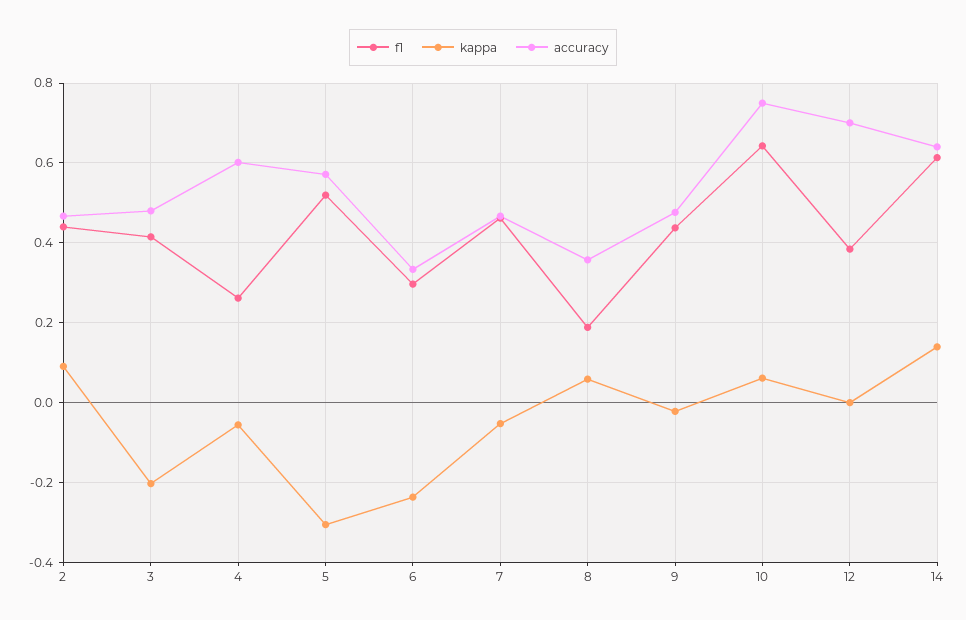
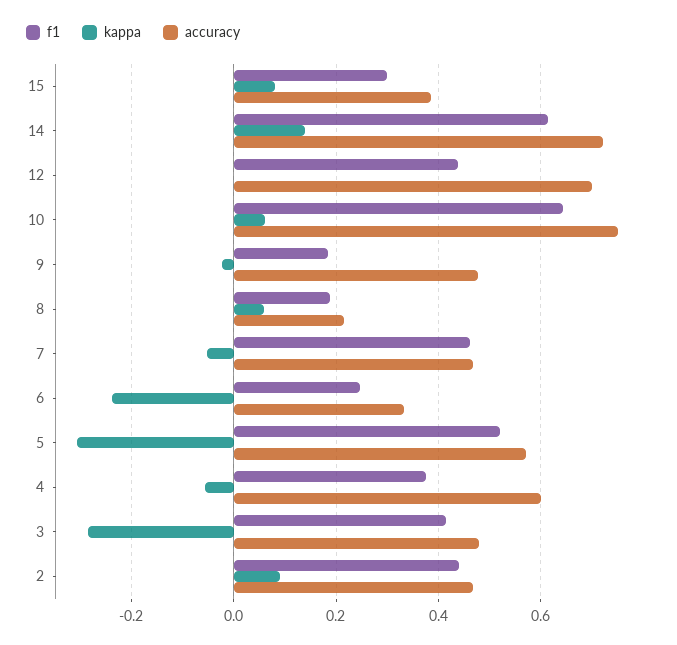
kappa, 3: -0.2 -> -0.28
f1, 4: 0.26 -> 0.38
f1, 6: 0.3 -> 0.24
accuracy, 8: 0.36 -> 0.22
f1, 9: 0.44 -> 0.18
f1, 12: 0.38 -> 0.44
accuracy, 14: 0.64 -> 0.72
f1, 15: none -> 0.3
kappa, 15: none -> 0.08
accuracy, 15: none -> 0.38

